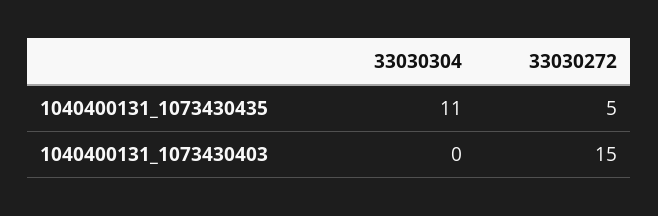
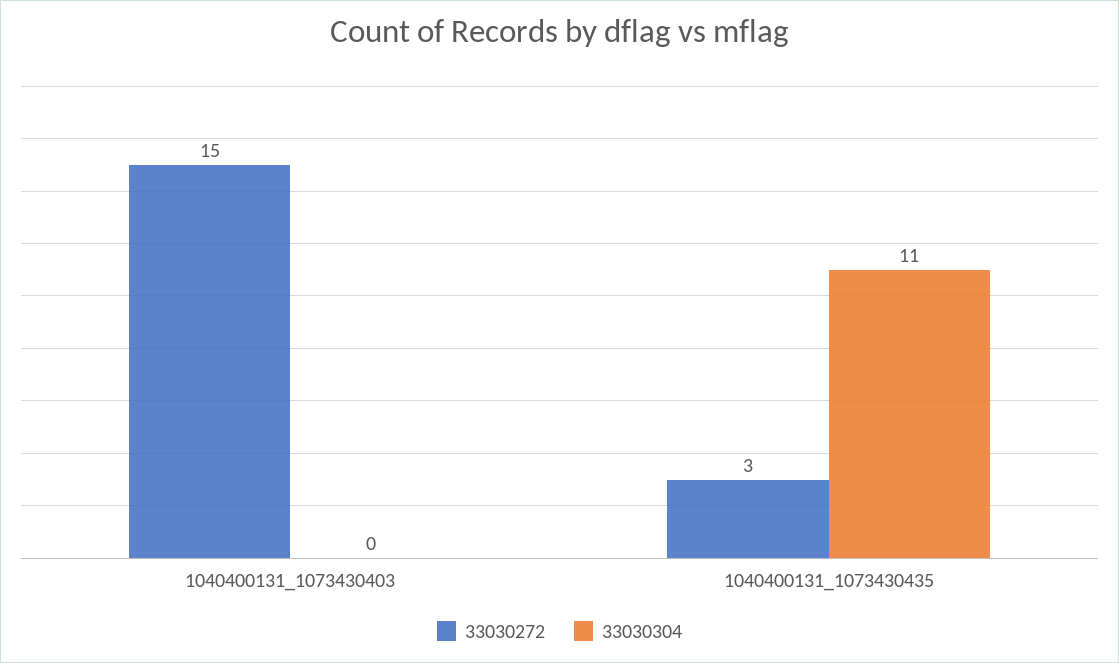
33030272, 1040400131_1073430435: 5 -> 3

